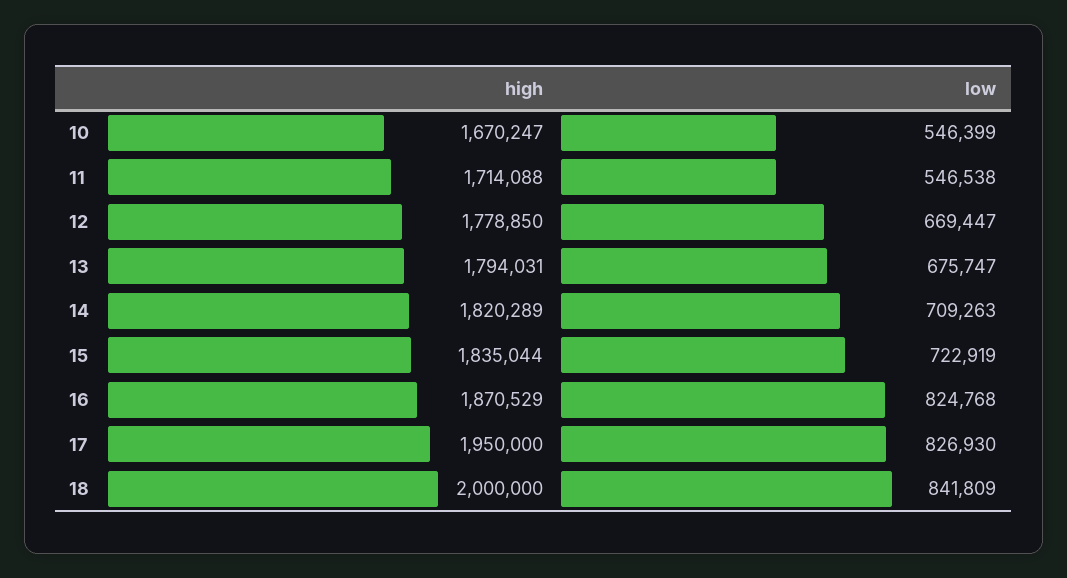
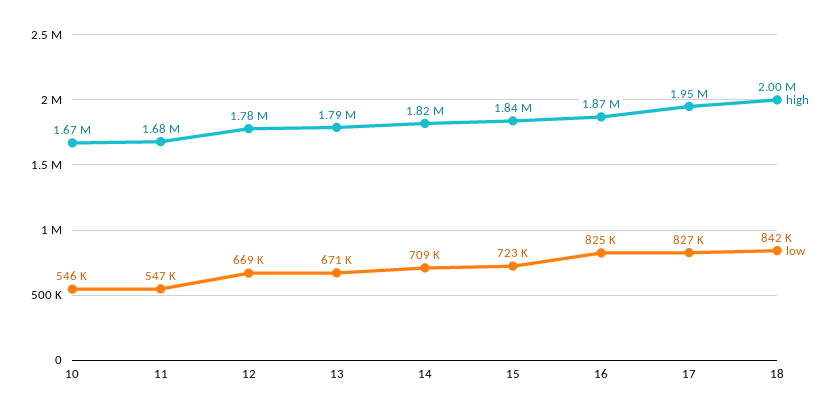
high, 11: 1714088 -> 1680000
low, 13: 675747 -> 671000

